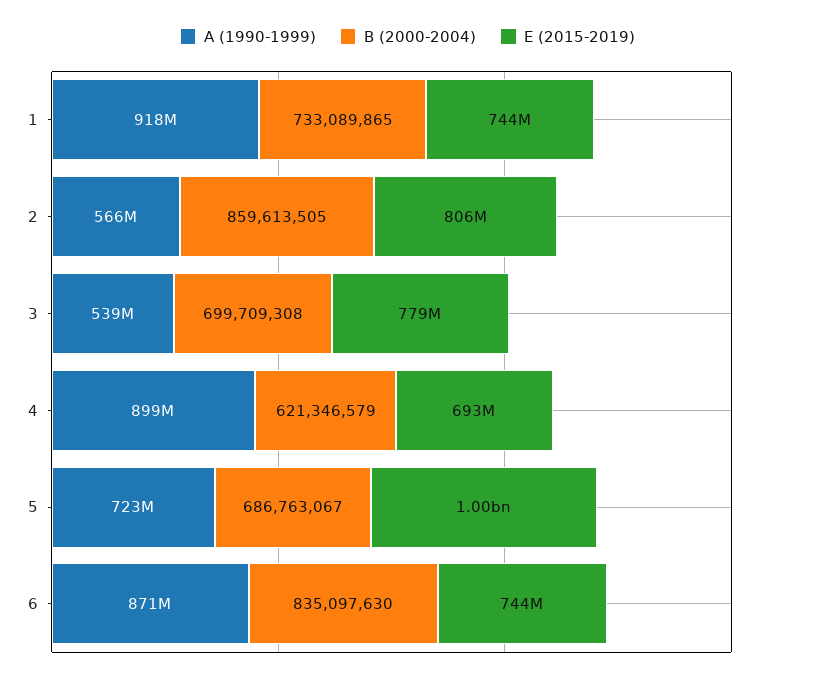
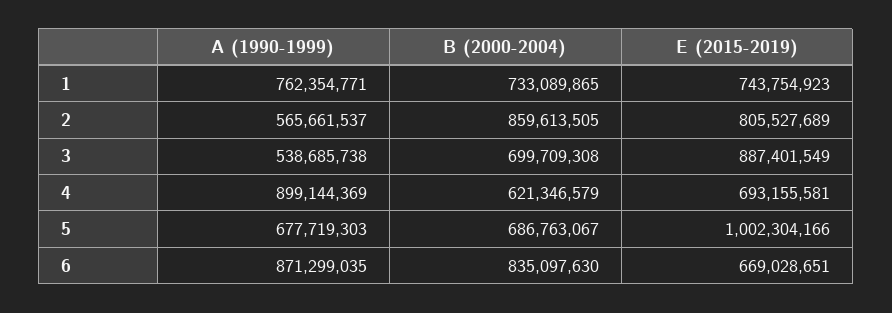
A (1990-1999), 1: 918000000 -> 762354771
E (2015-2019), 3: 779000000 -> 887401549
A (1990-1999), 5: 723000000 -> 677719303
E (2015-2019), 6: 744000000 -> 669028651

